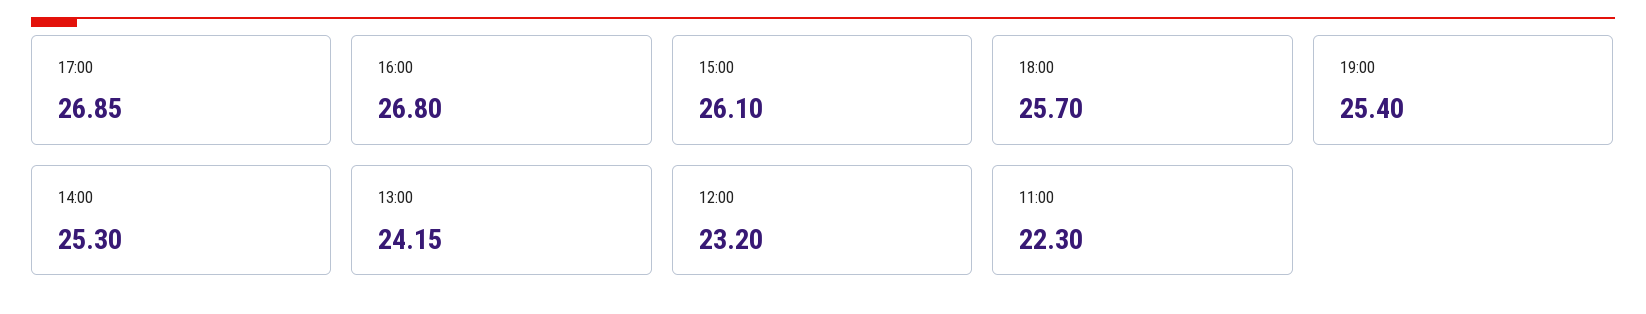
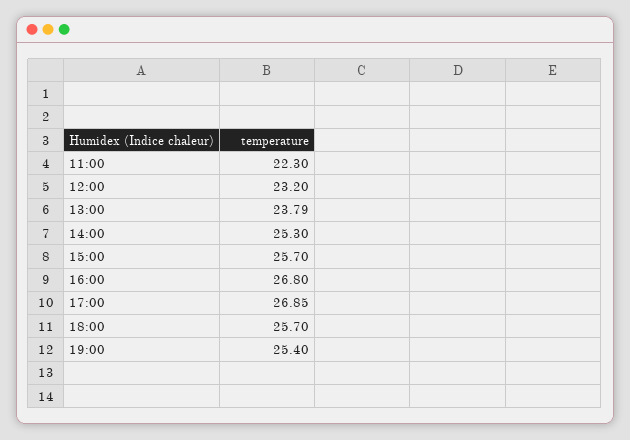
15:00: 26.1 -> 25.7
13:00: 24.15 -> 23.79

